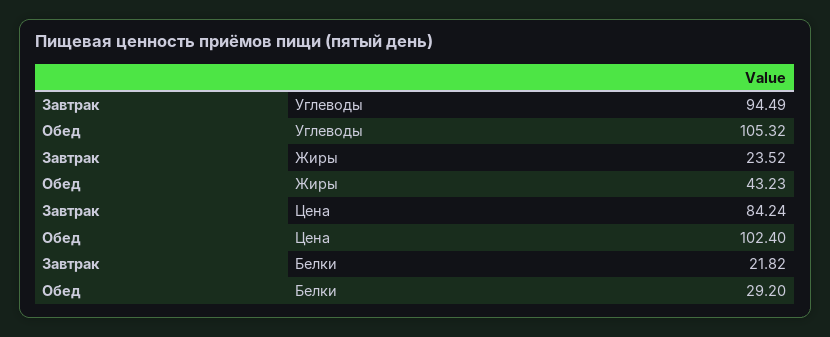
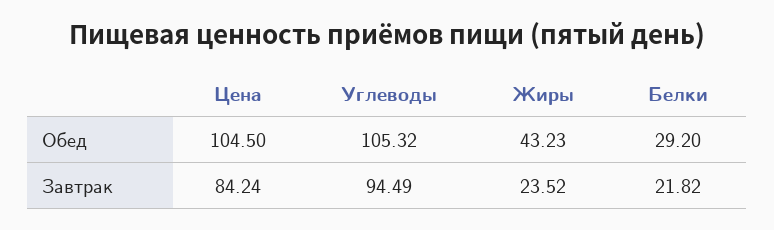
Обед, Цена: 102.4 -> 104.5

